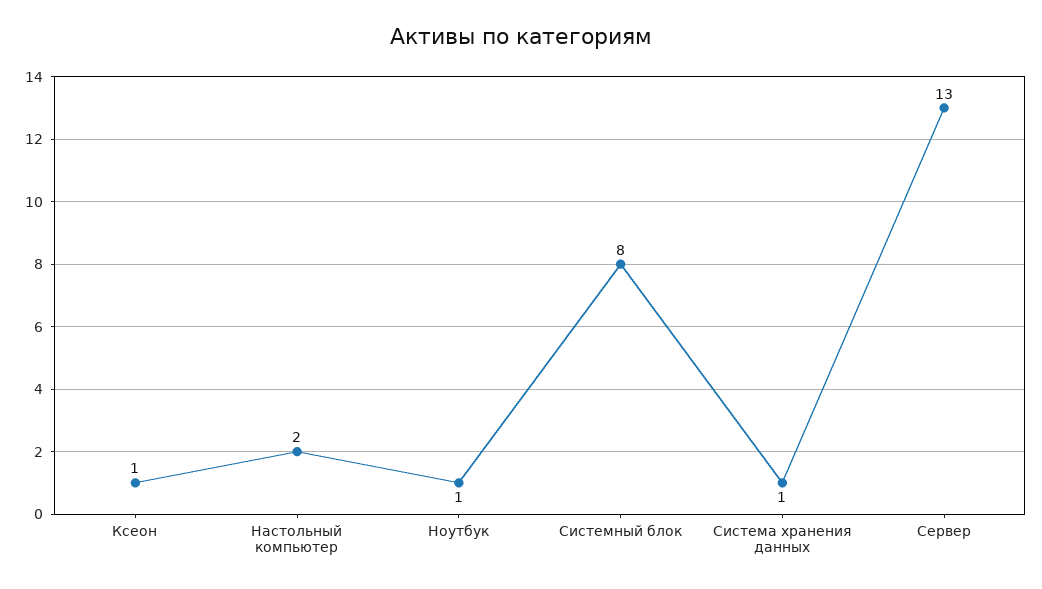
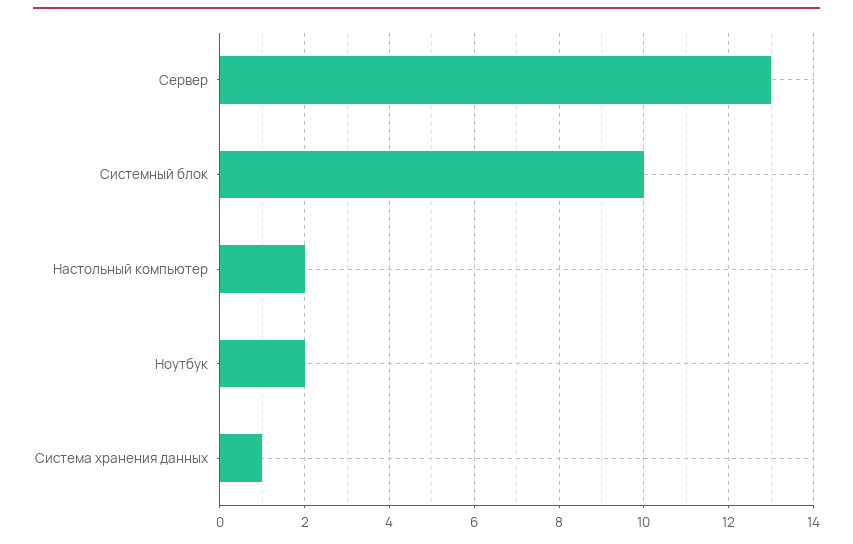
Ксеон: 1 -> none
Ноутбук: 1 -> 2
Системный блок: 8 -> 10

